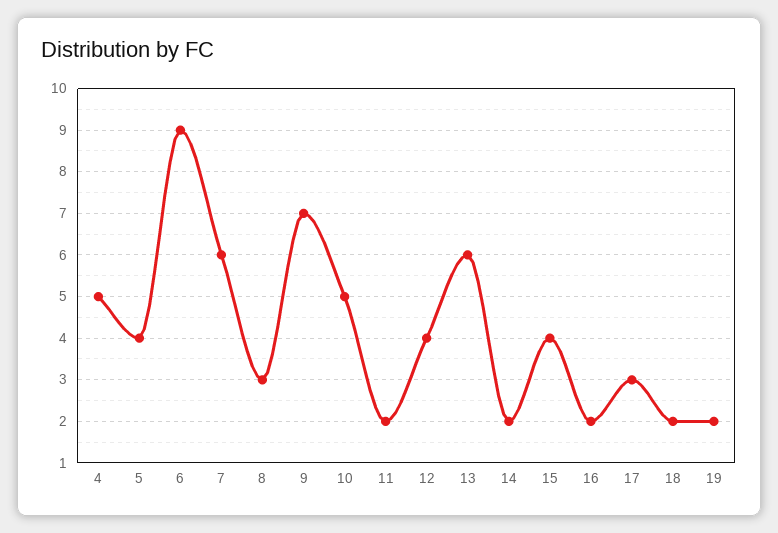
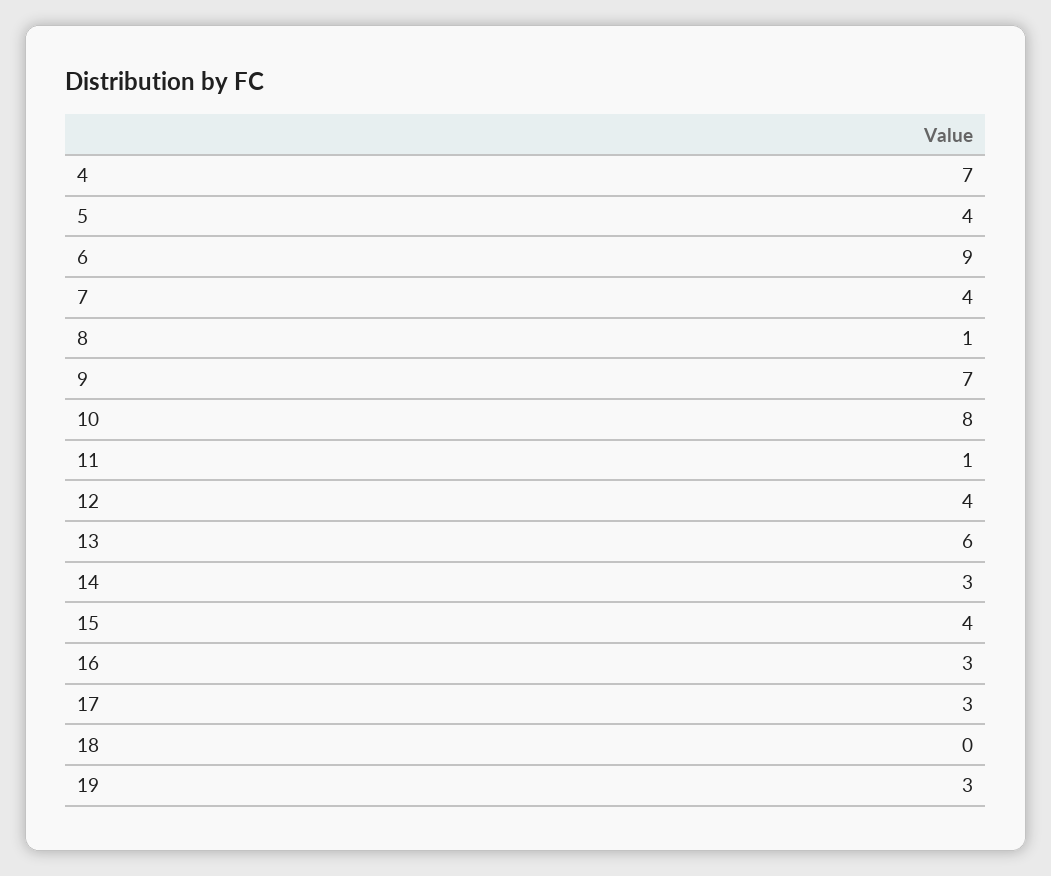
4: 5 -> 7
7: 6 -> 4
8: 3 -> 1
10: 5 -> 8
11: 2 -> 1
14: 2 -> 3
16: 2 -> 3
18: 2 -> 0
19: 2 -> 3

